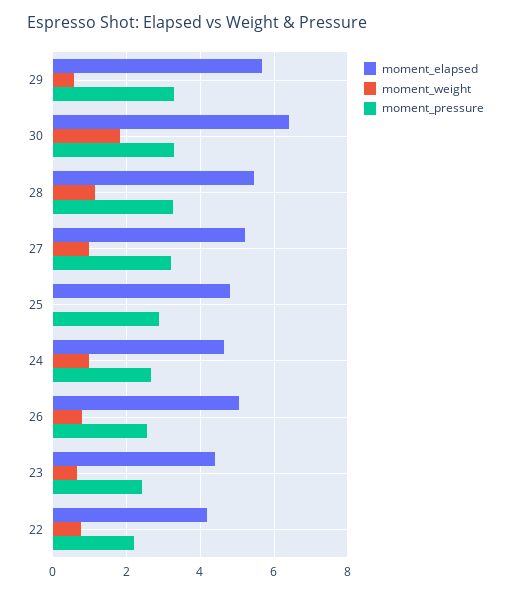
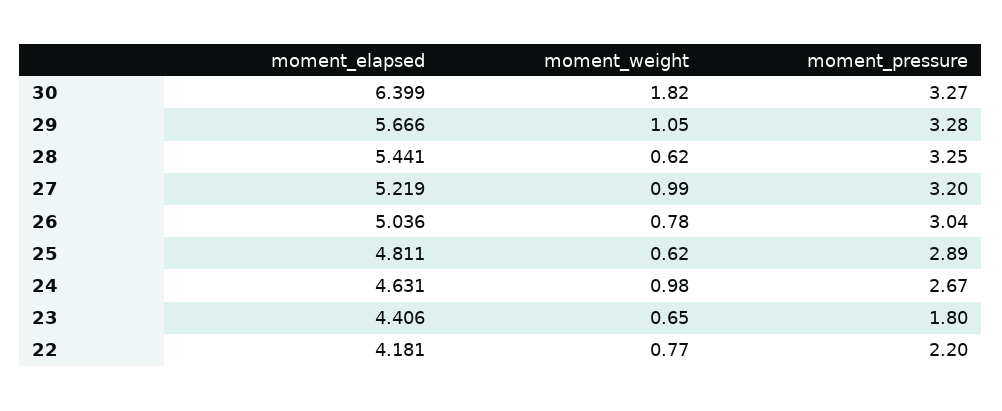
moment_weight, 29: 0.6 -> 1.05
moment_weight, 28: 1.2 -> 0.62
moment_weight, 25: 0 -> 0.62
moment_pressure, 26: 2.6 -> 3.04
moment_pressure, 23: 2.4 -> 1.8

